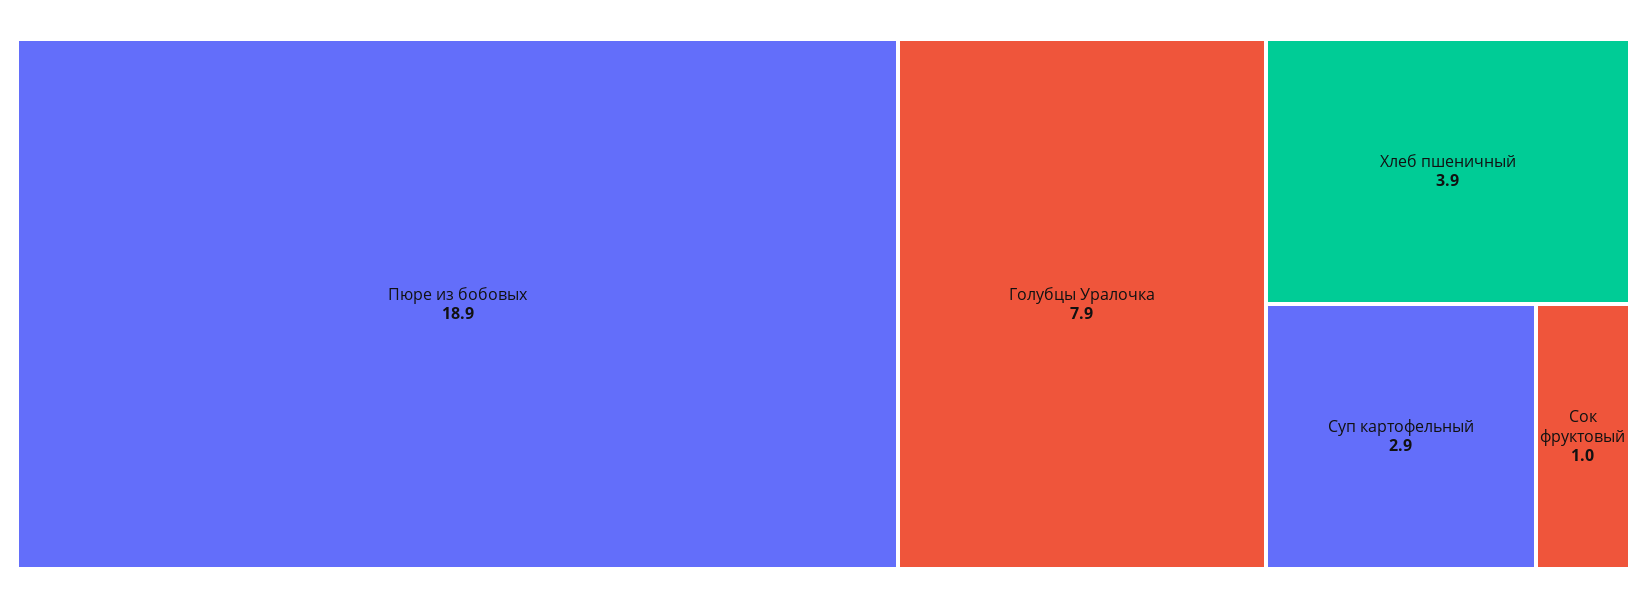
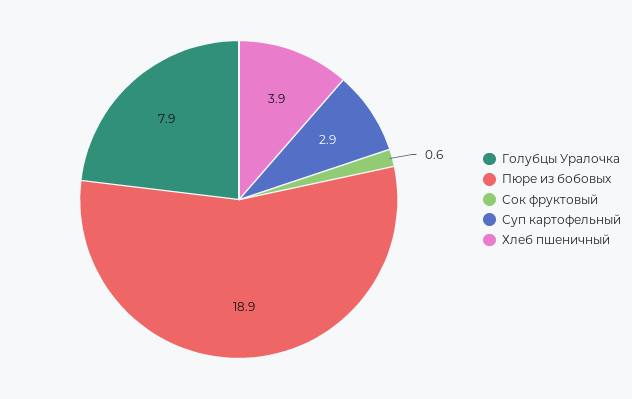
Сок фруктовый: 1 -> 0.6

